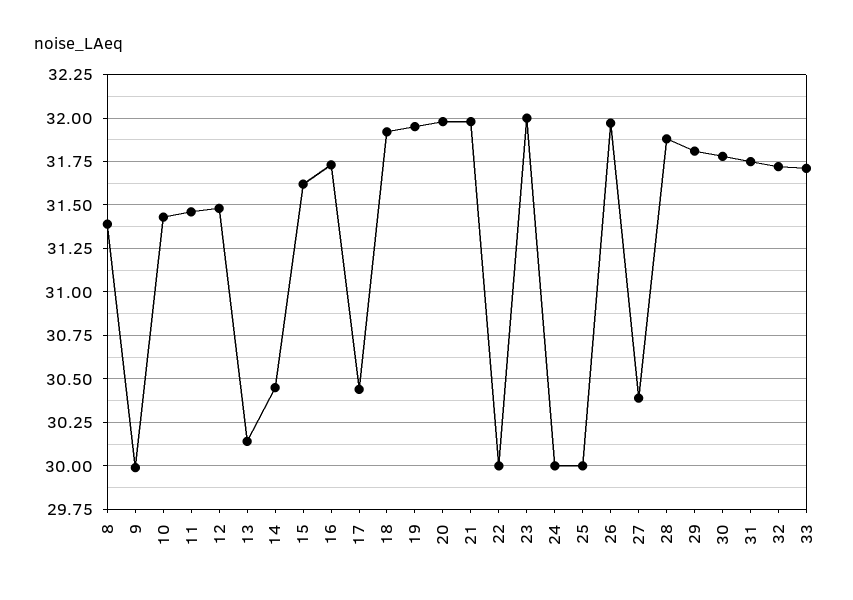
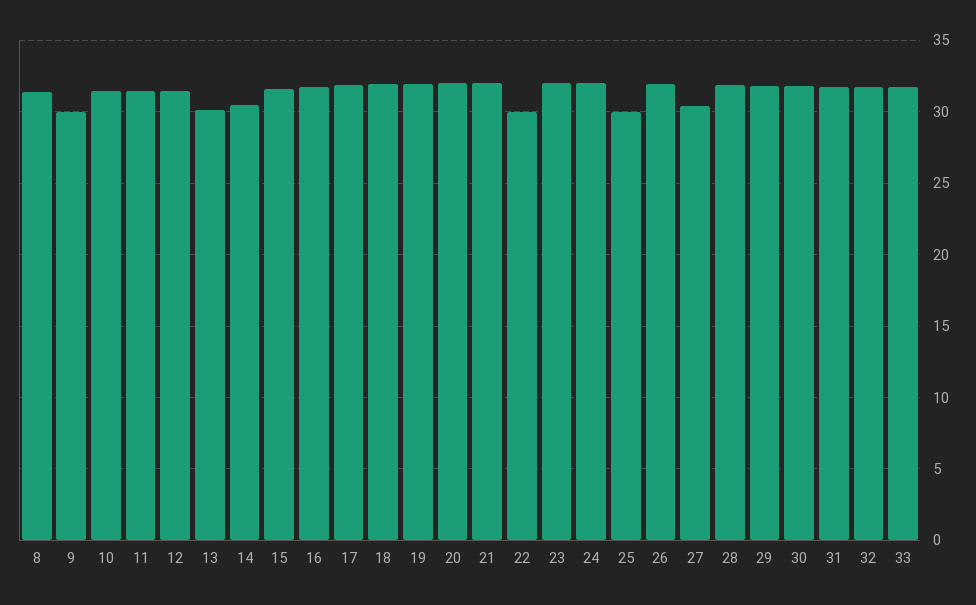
17: 30.45 -> 32
24: 30 -> 32

